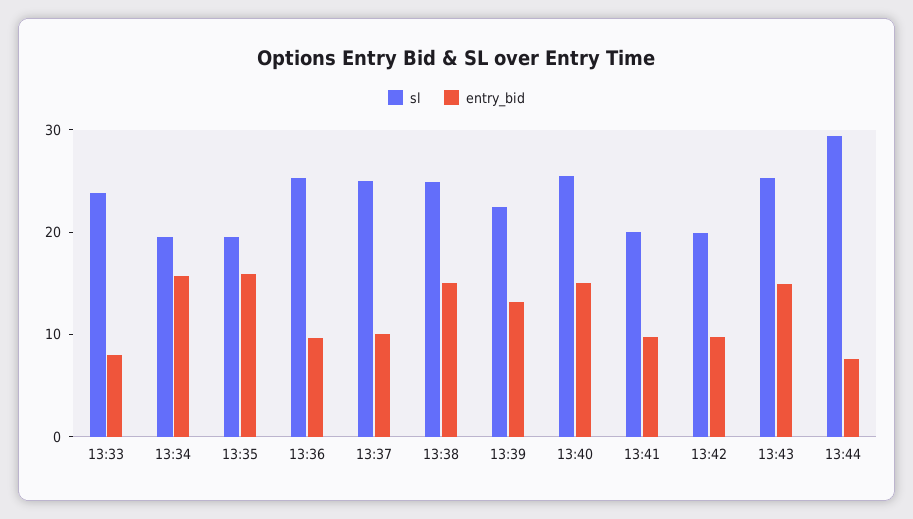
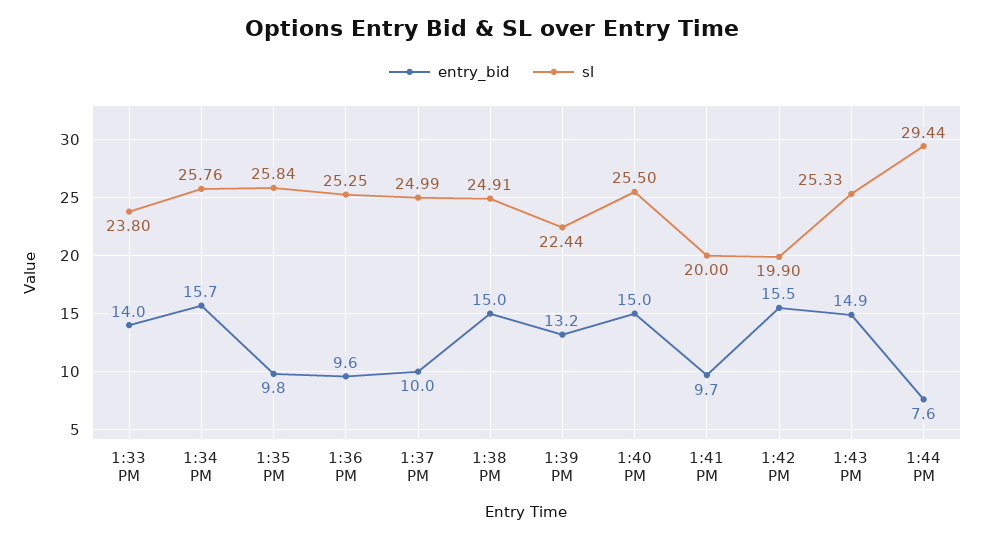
entry_bid, 13:33: 8 -> 14
sl, 13:34: 20 -> 25.76
sl, 13:35: 20 -> 25.84
entry_bid, 13:35: 16 -> 9.8
entry_bid, 13:42: 10 -> 15.5

